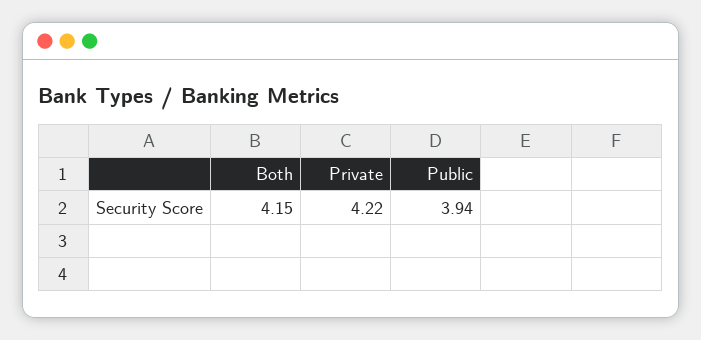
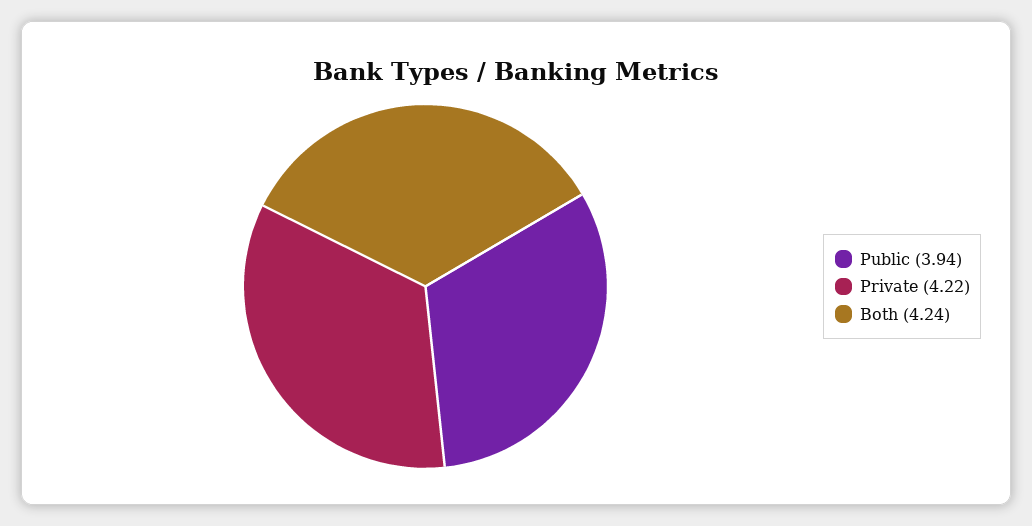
Both: 4.15 -> 4.24

